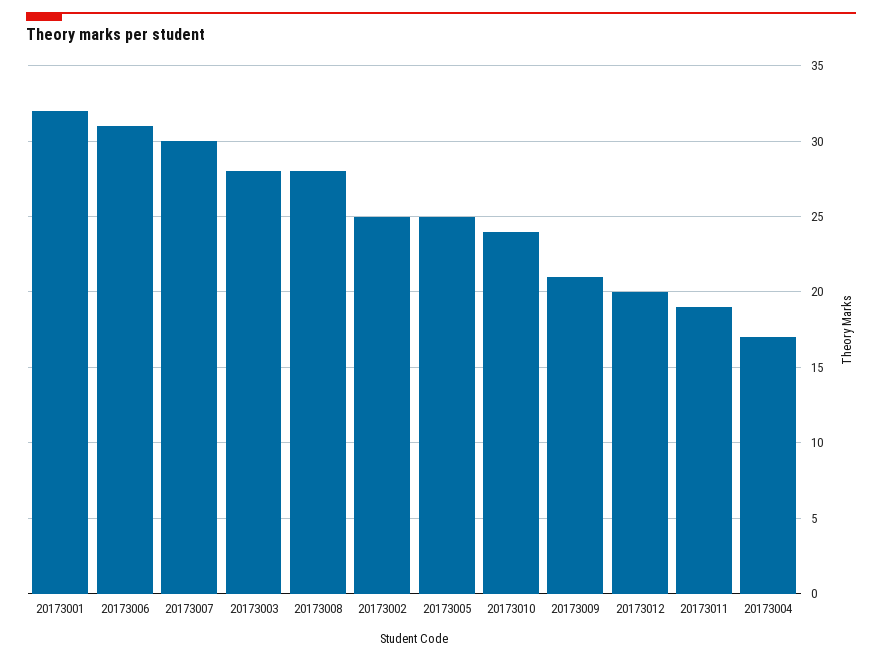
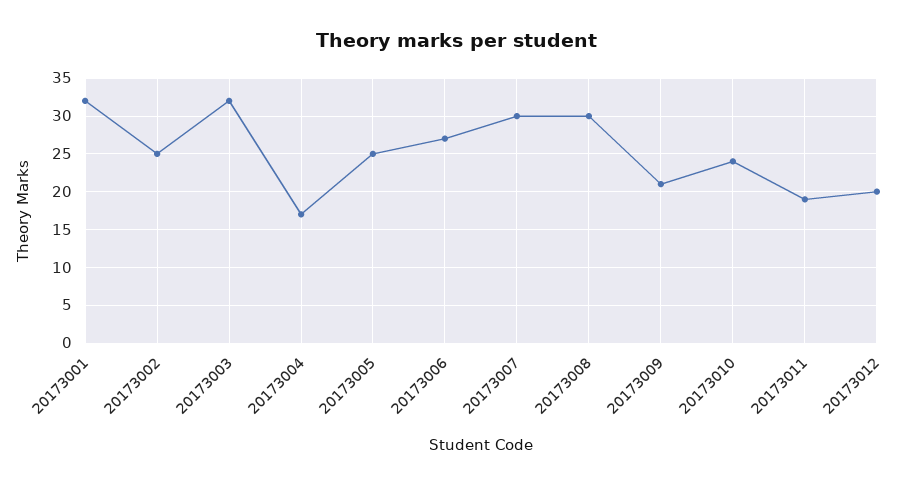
20173006: 31 -> 27
20173003: 28 -> 32
20173008: 28 -> 30

